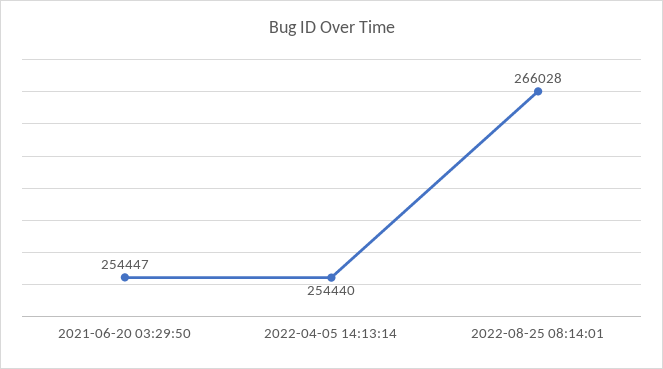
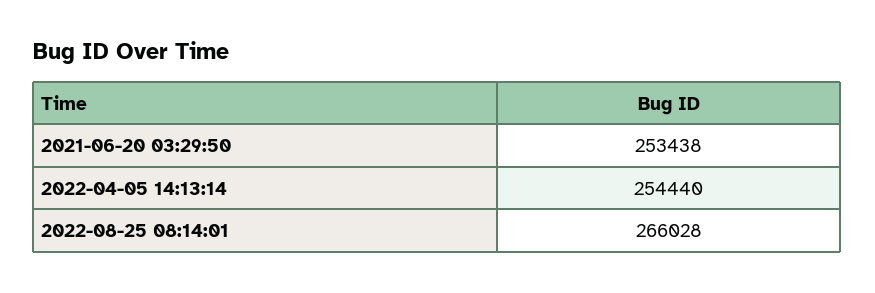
2021-06-20 03:29:50: 254447 -> 253438

